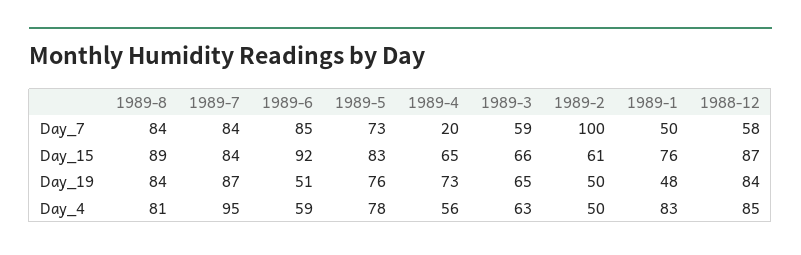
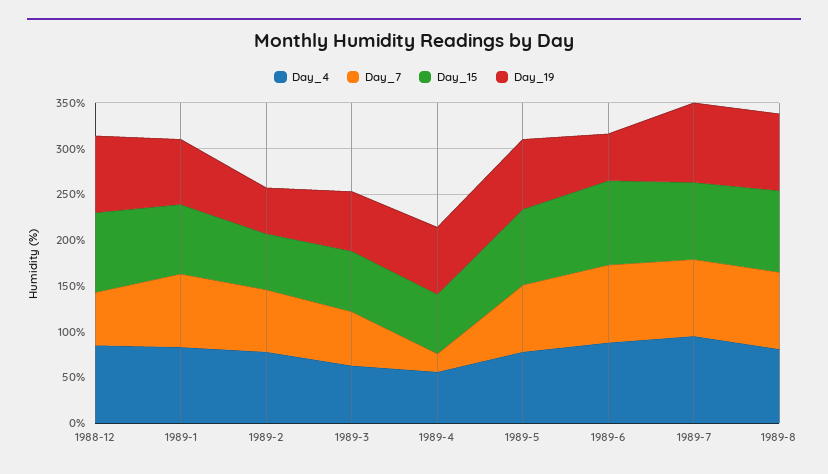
Day_7, 1989-2: 100 -> 70
Day_7, 1989-1: 50 -> 80
Day_19, 1989-1: 48 -> 70
Day_4, 1989-6: 59 -> 90
Day_4, 1989-2: 50 -> 80

